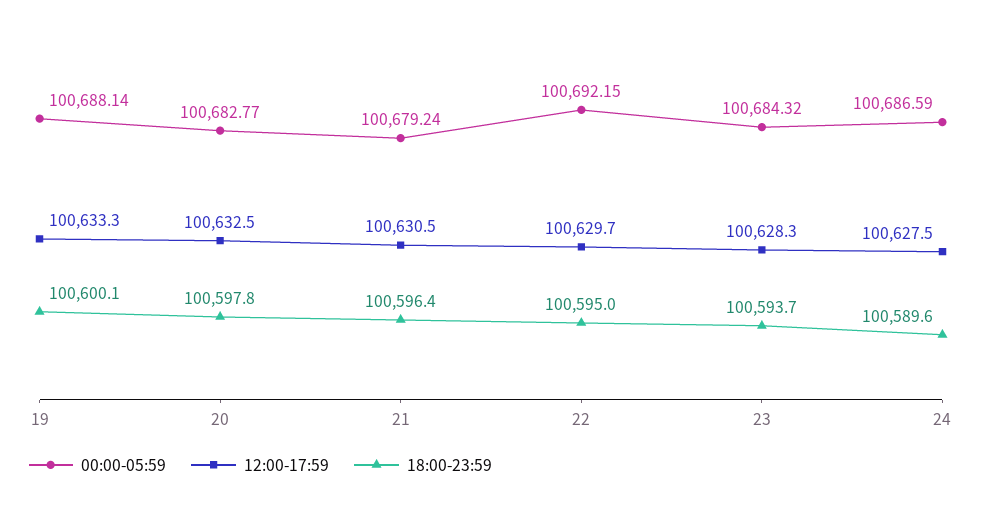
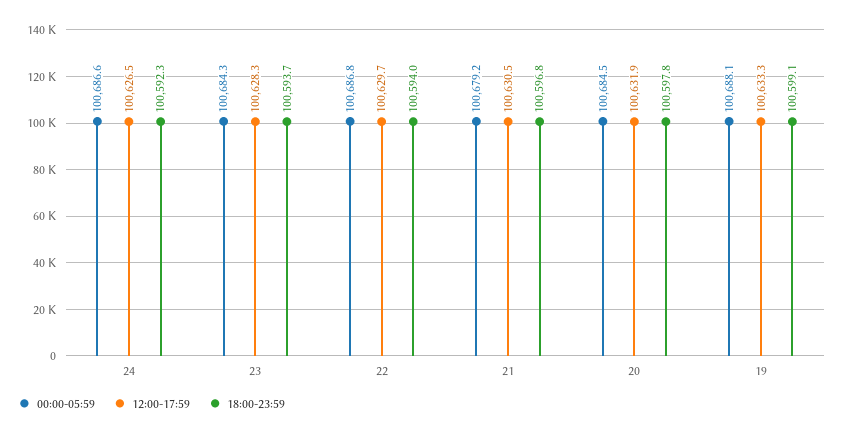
18:00-23:59, 19: 100600.1 -> 100599.1
00:00-05:59, 20: 100682.77 -> 100684.5
12:00-17:59, 20: 100632.5 -> 100631.9
18:00-23:59, 21: 100596.4 -> 100596.8
00:00-05:59, 22: 100692.15 -> 100686.8
18:00-23:59, 22: 100595 -> 100594
12:00-17:59, 24: 100627.5 -> 100626.5
18:00-23:59, 24: 100589.6 -> 100592.3

